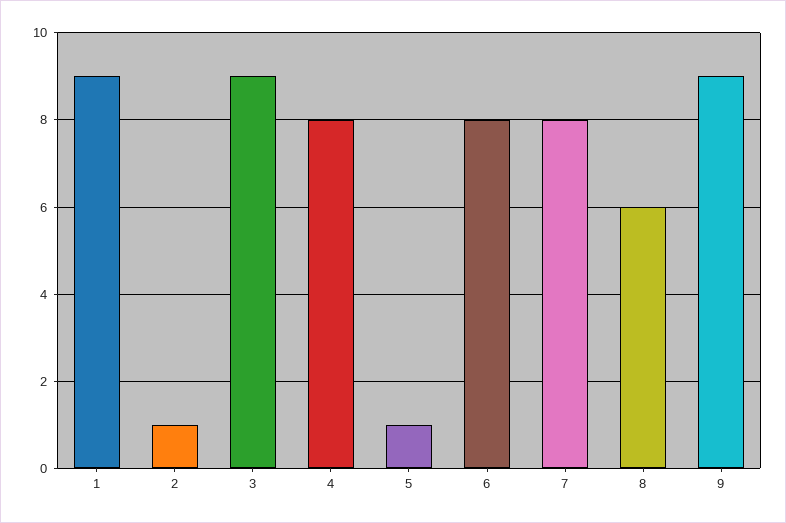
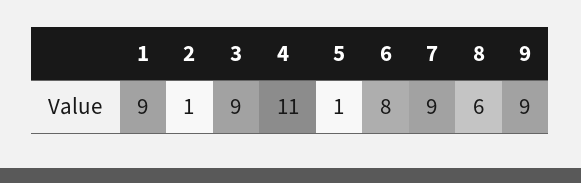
4: 8 -> 11
7: 8 -> 9

